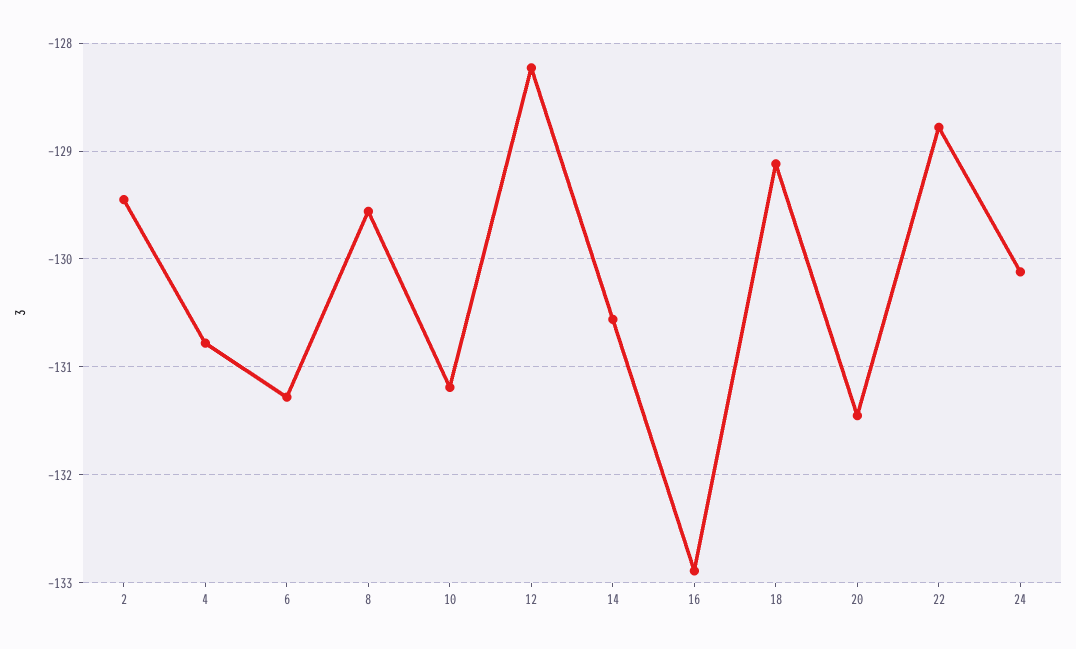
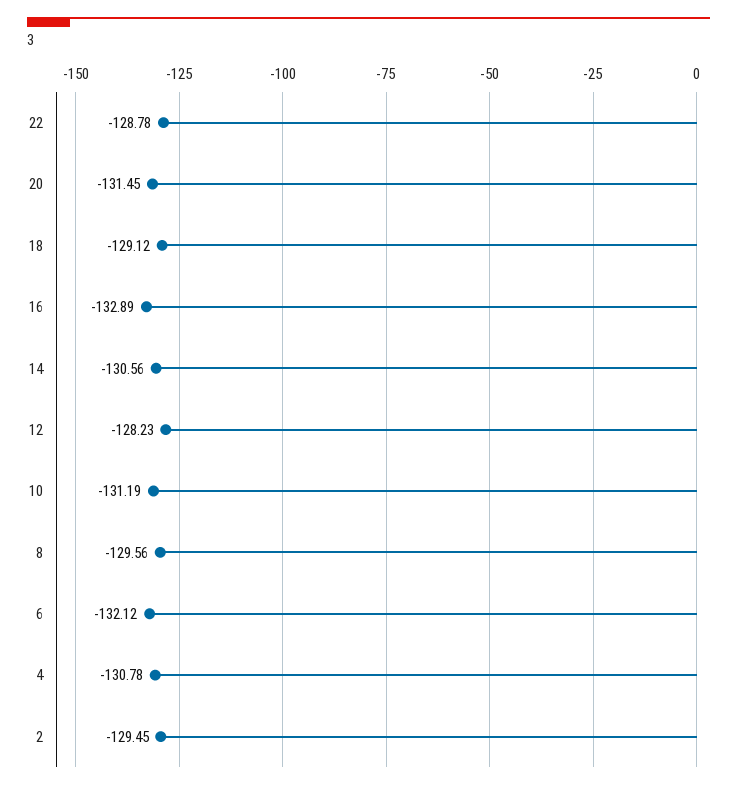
6: -131.3 -> -132.12
24: -130.1 -> none

